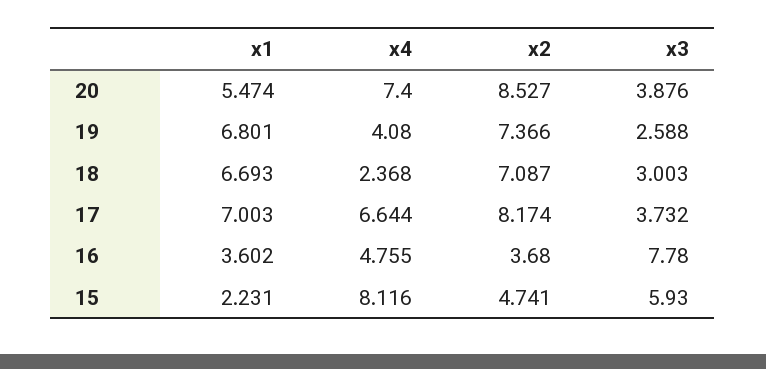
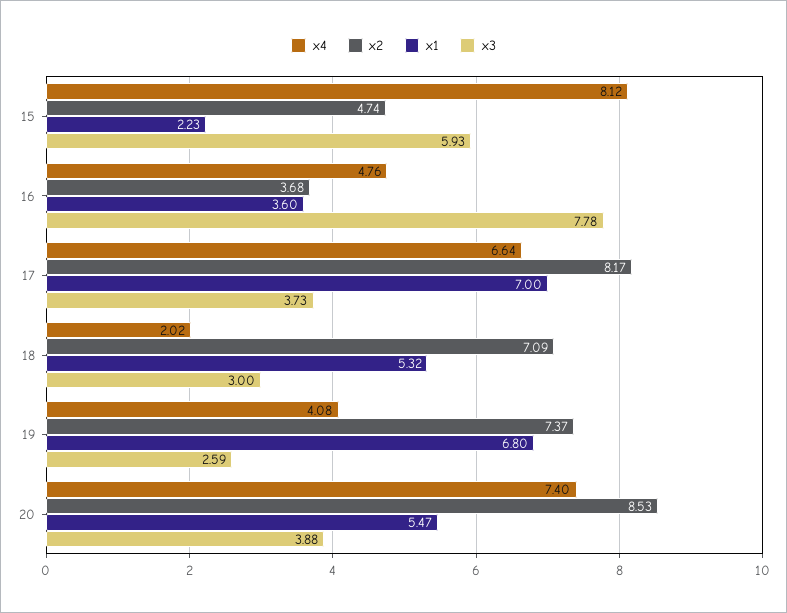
x1, 18: 6.693 -> 5.32
x4, 18: 2.368 -> 2.02

